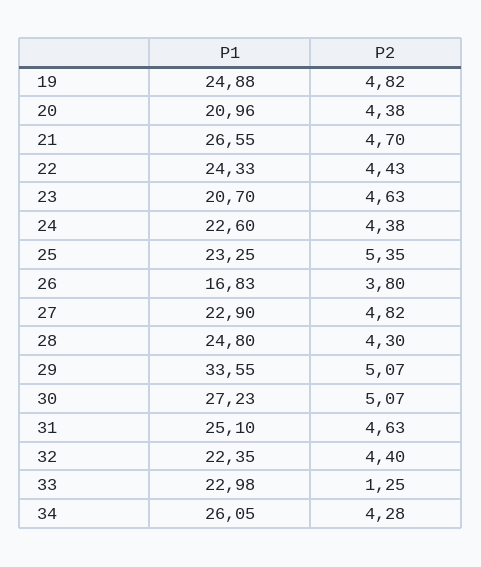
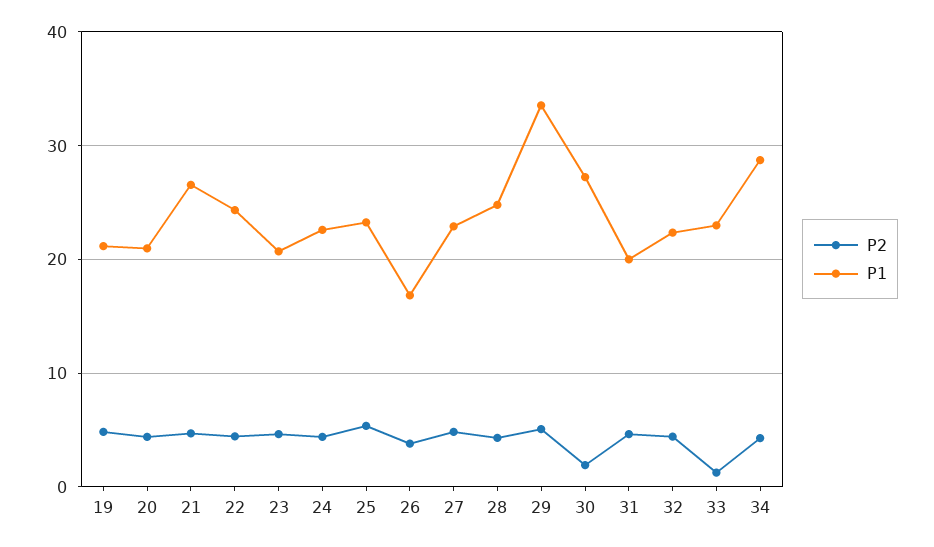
P1, 19: 24.88 -> 21
P2, 30: 5.07 -> 2
P1, 31: 25.1 -> 20
P1, 34: 26.05 -> 29

